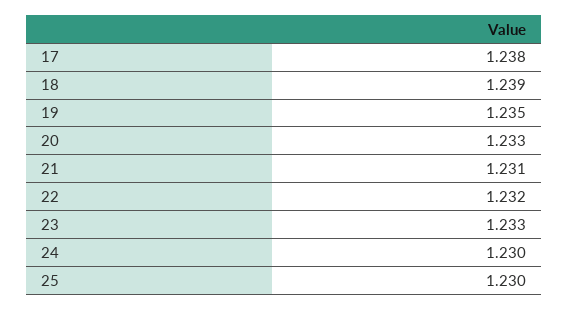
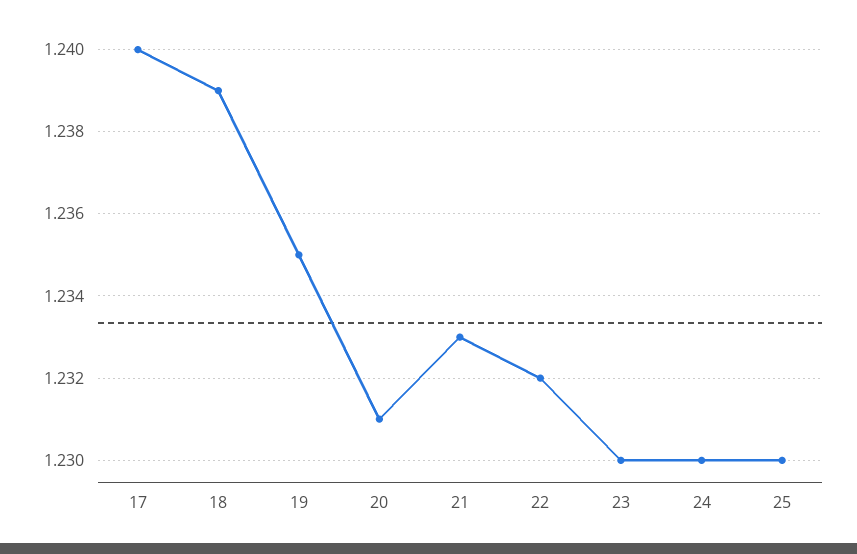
17: 1.238 -> 1.24
20: 1.233 -> 1.231
21: 1.231 -> 1.233
23: 1.233 -> 1.23

